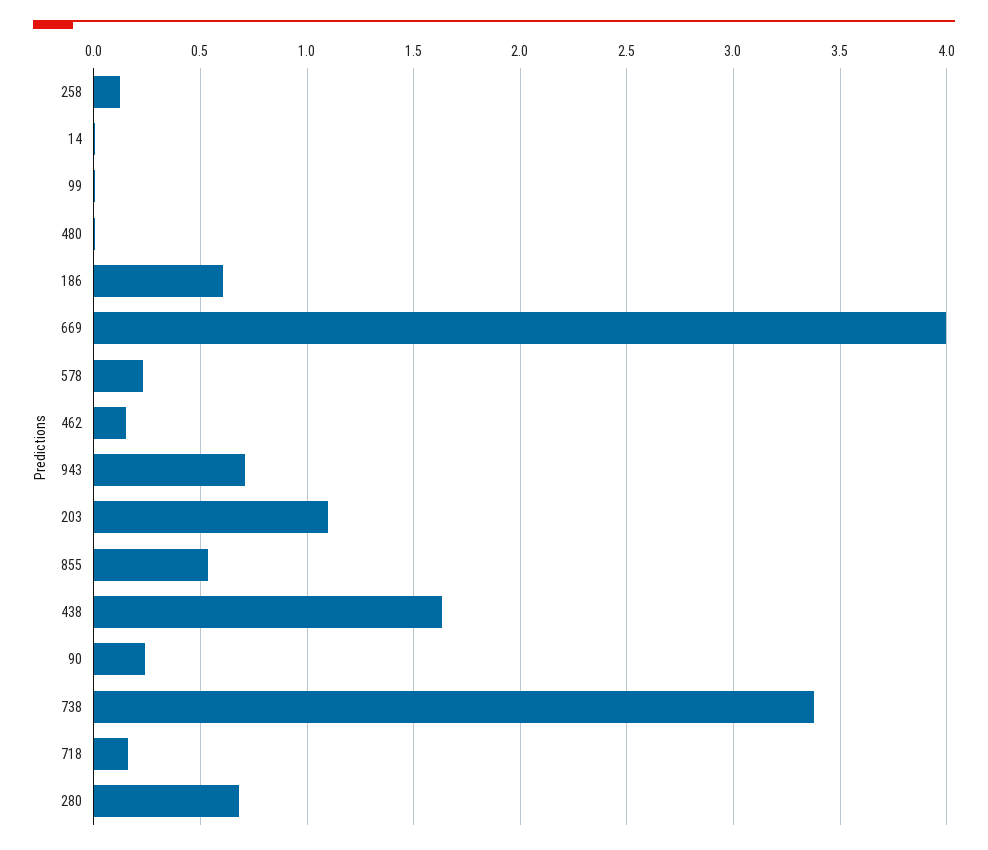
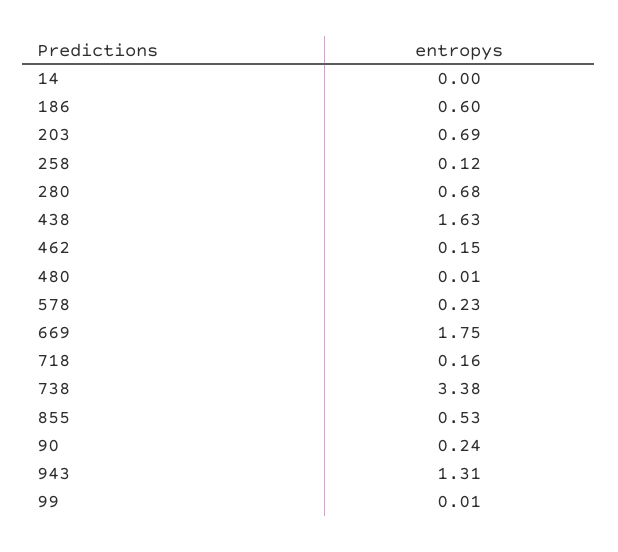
669: 4 -> 1.75
943: 0.7 -> 1.31
203: 1.1 -> 0.69

